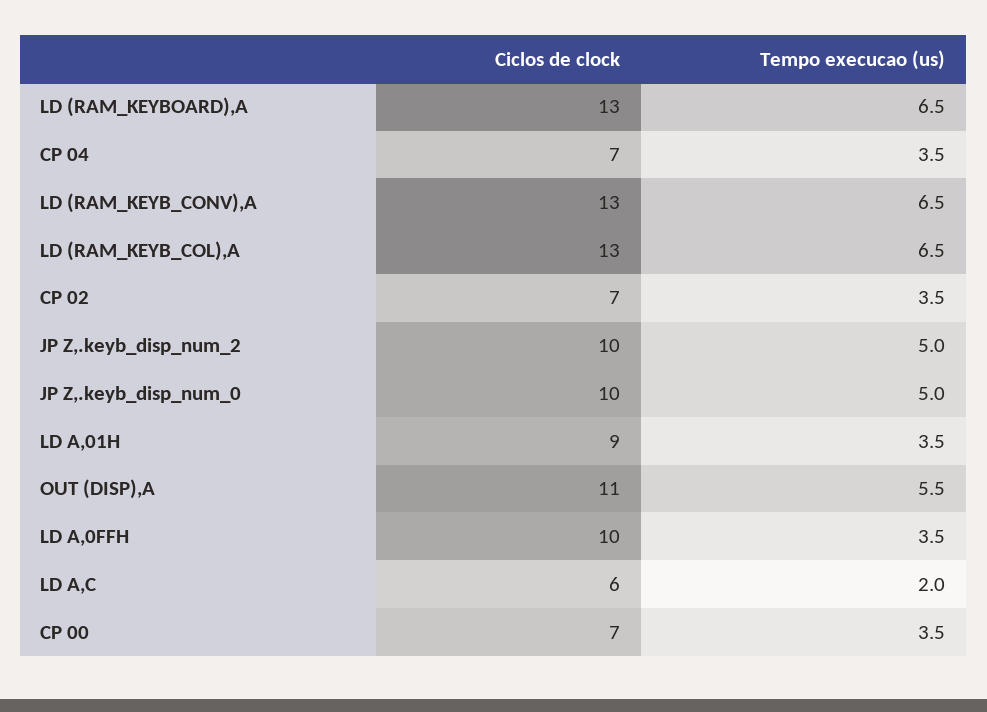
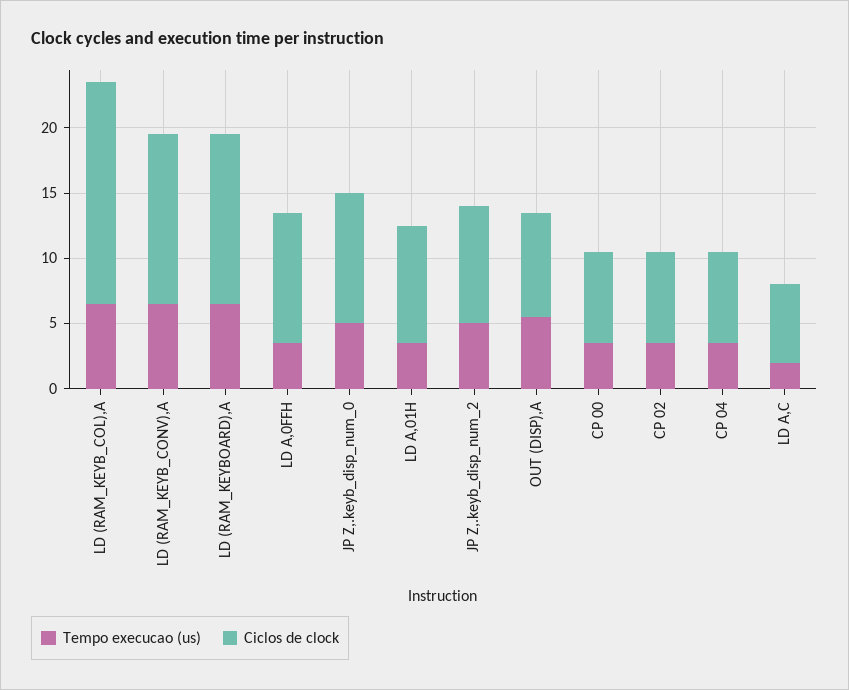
Ciclos de clock, LD (RAM_KEYB_COL),A: 13 -> 17
Ciclos de clock, JP Z,.keyb_disp_num_2: 10 -> 9
Ciclos de clock, OUT (DISP),A: 11 -> 8

